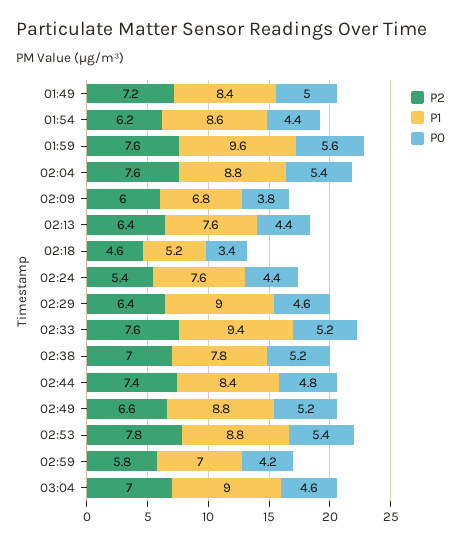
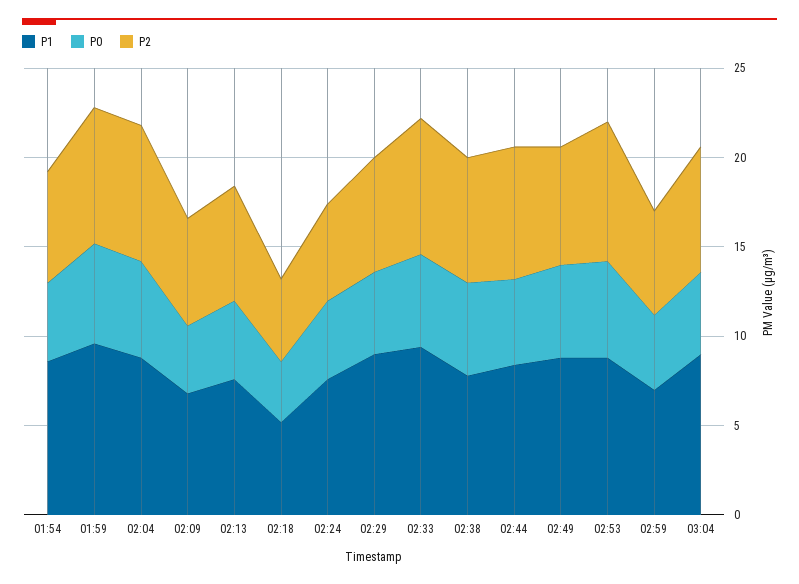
P2, 01:49: 7.2 -> none
P1, 01:49: 8.4 -> none
P0, 01:49: 5 -> none

